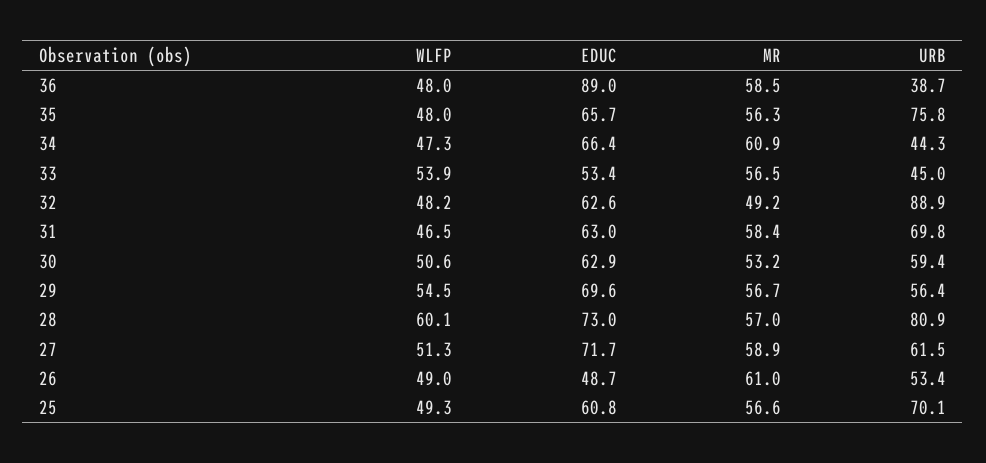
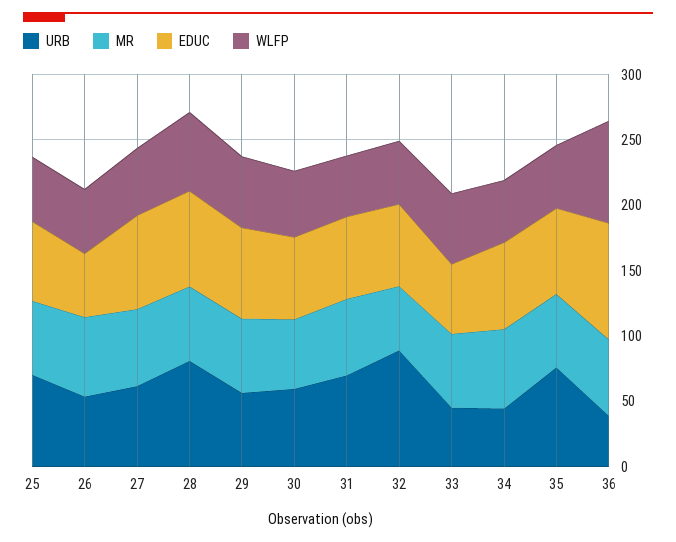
WLFP, 36: 48 -> 80

